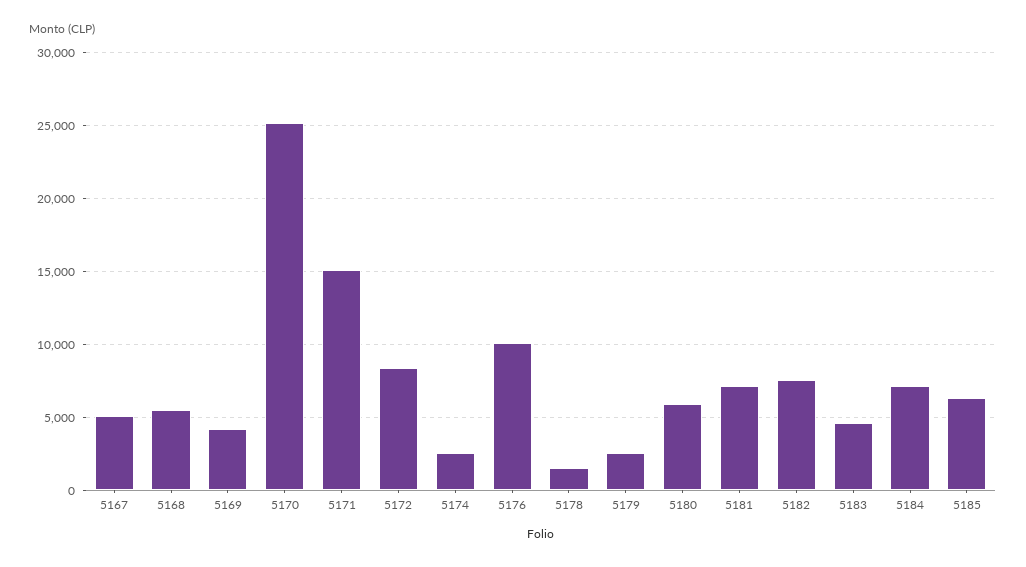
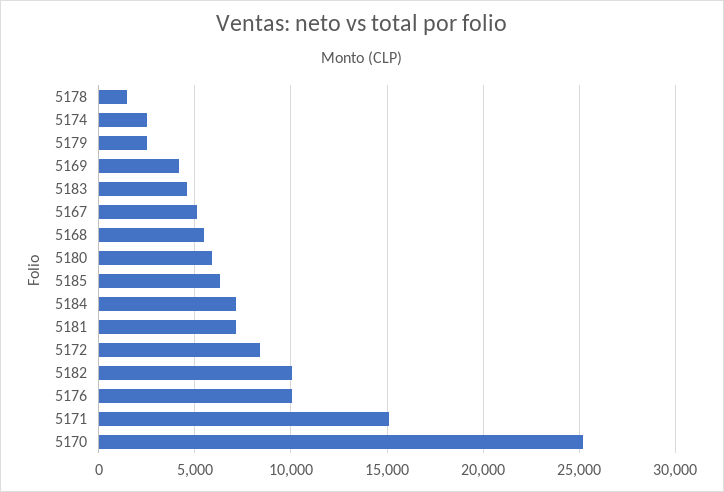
5182: 7500 -> 10000

